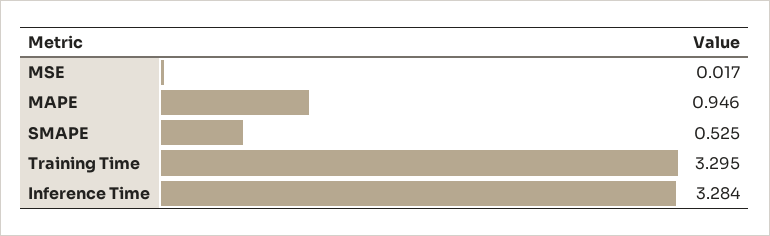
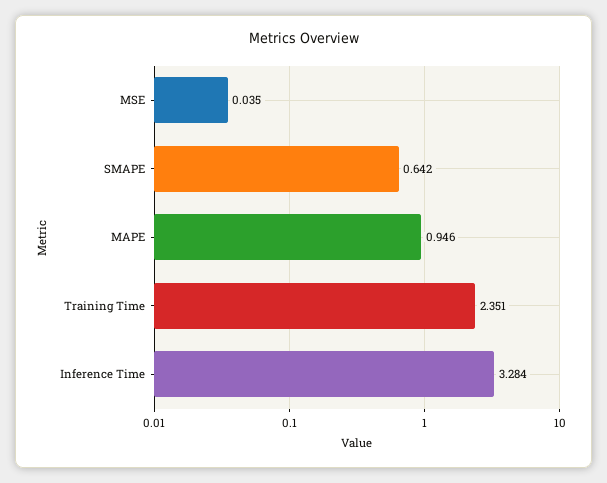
MSE: 0.017 -> 0.035
SMAPE: 0.525 -> 0.642
Training Time: 3.295 -> 2.351

